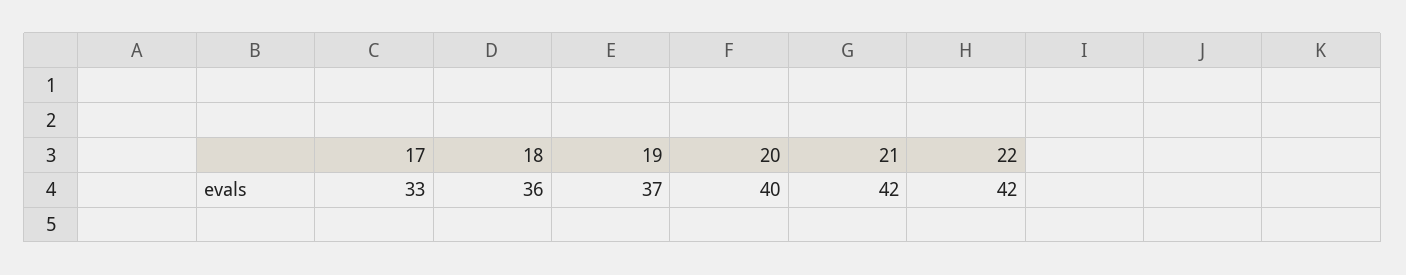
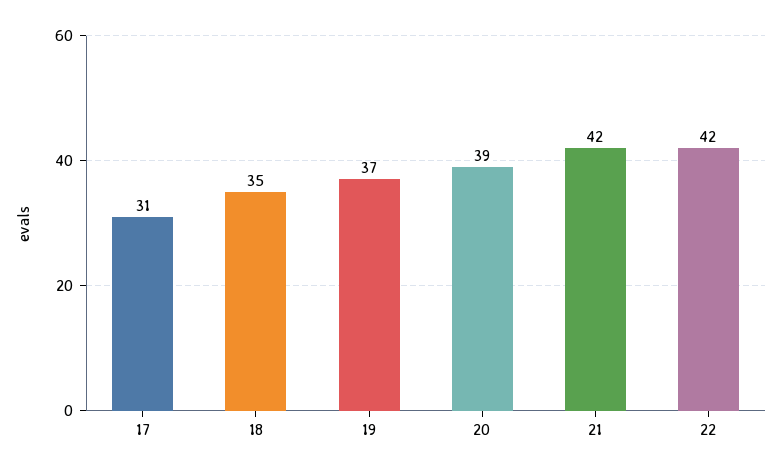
17: 33 -> 31
18: 36 -> 35
20: 40 -> 39

